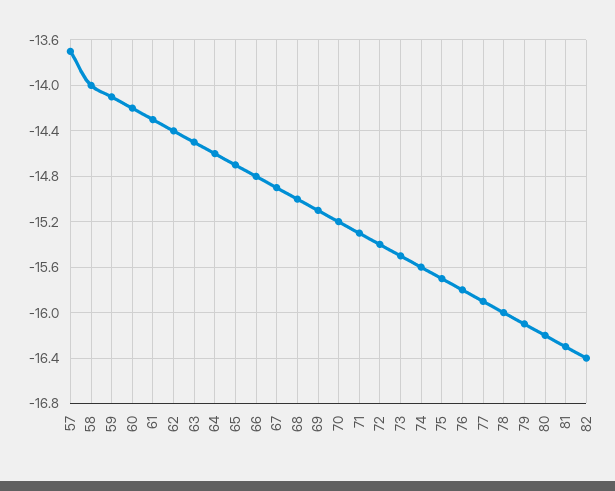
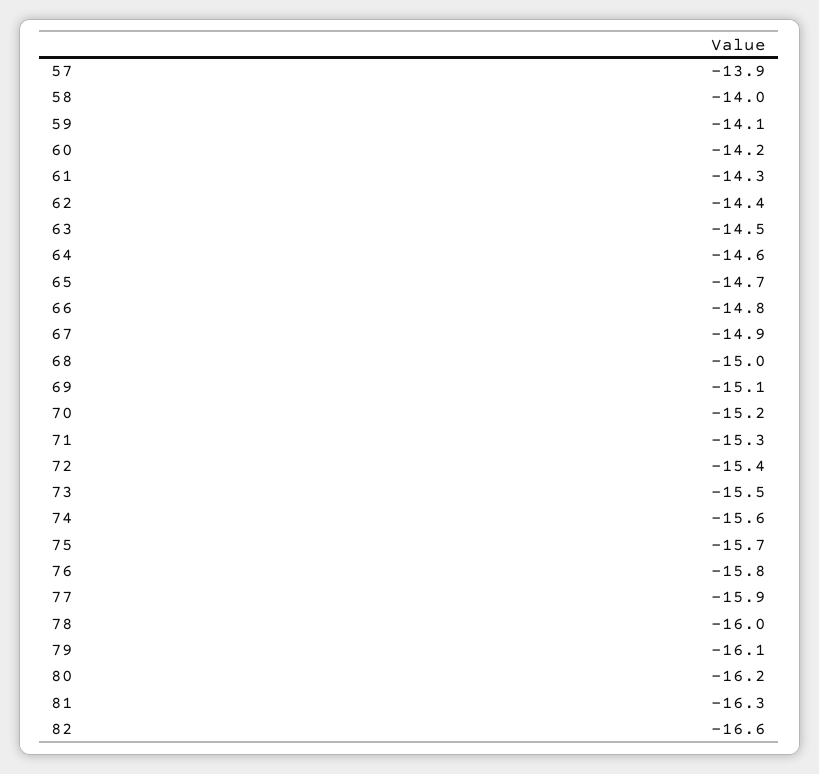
57: -13.7 -> -13.9
82: -16.4 -> -16.6

